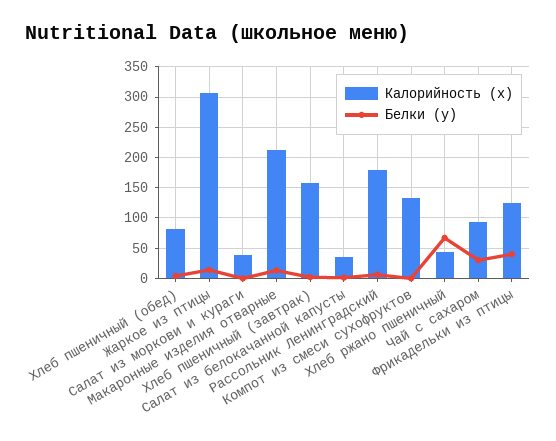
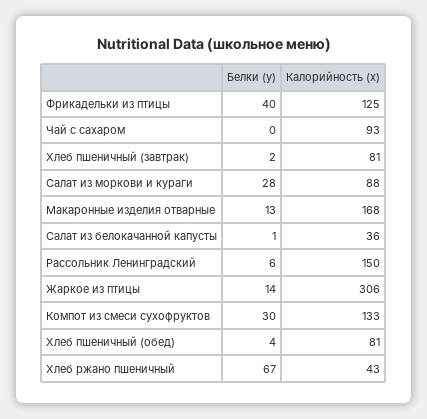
Калорийность (x), Салат из моркови и кураги: 40 -> 88
Белки (y), Салат из моркови и кураги: 0 -> 28
Калорийность (x), Макаронные изделия отварные: 210 -> 168
Калорийность (x), Хлеб пшеничный (завтрак): 160 -> 81
Калорийность (x), Рассольник Ленинградский: 180 -> 150
Белки (y), Компот из смеси сухофруктов: 0 -> 30
Белки (y), Чай с сахаром: 30 -> 0

